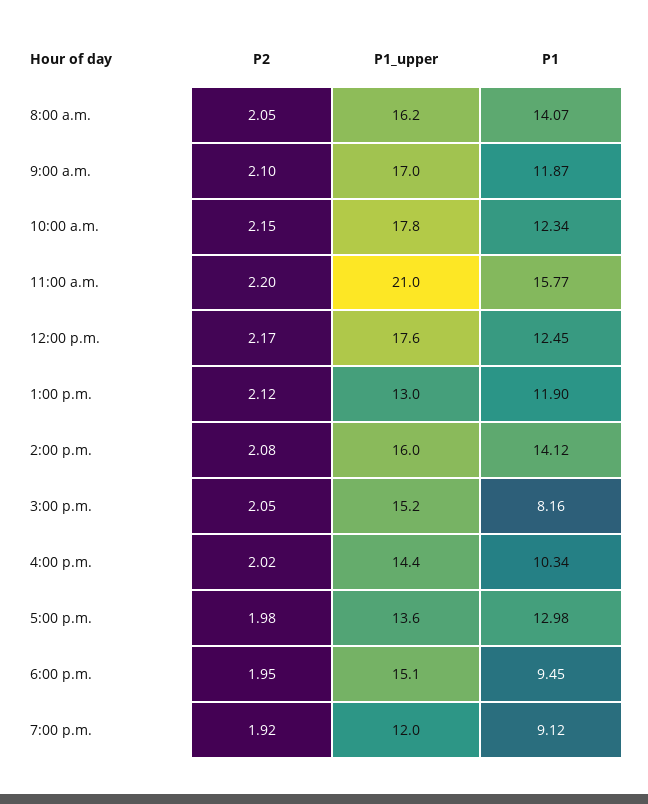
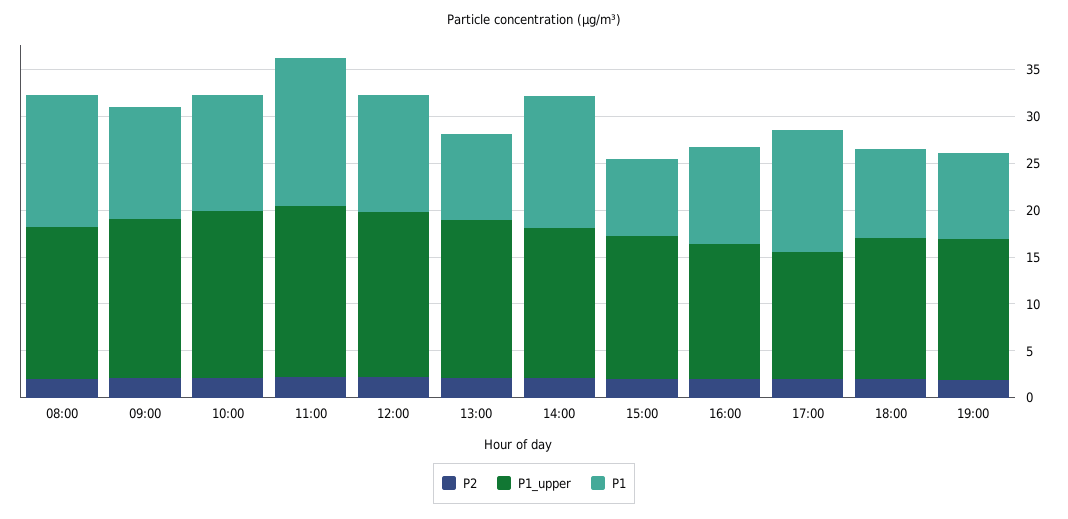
P1_upper, 11:00 a.m.: 21 -> 18
P1_upper, 1:00 p.m.: 13 -> 17
P1, 1:00 p.m.: 11.9 -> 9
P1_upper, 7:00 p.m.: 12 -> 15

